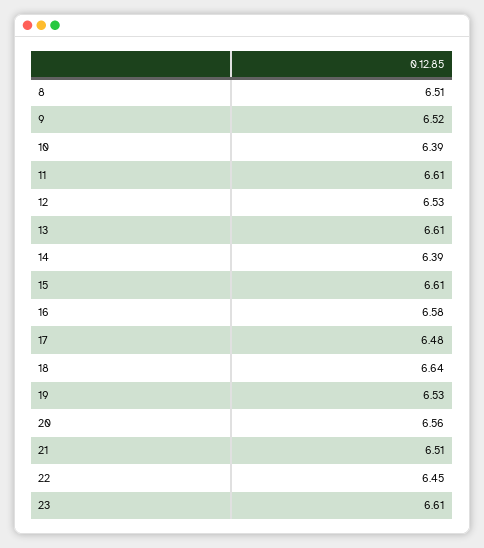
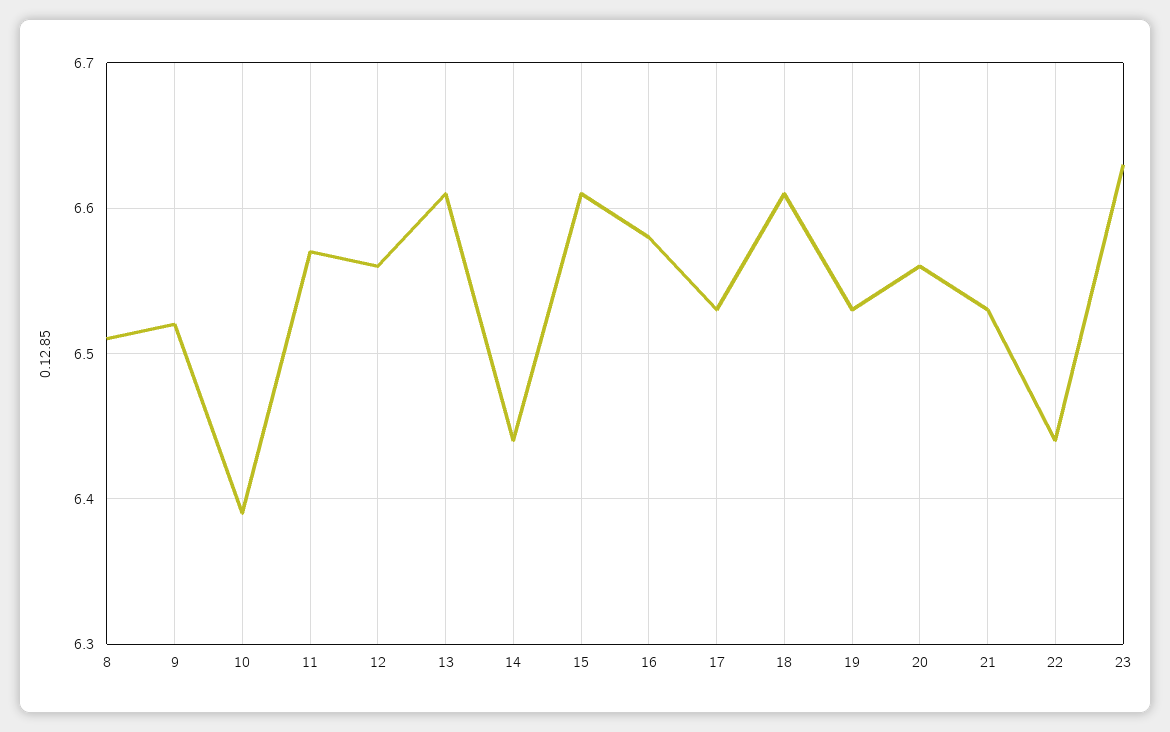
11: 6.61 -> 6.57
12: 6.53 -> 6.56
14: 6.39 -> 6.44
17: 6.48 -> 6.53
18: 6.64 -> 6.61
21: 6.51 -> 6.53
22: 6.45 -> 6.44
23: 6.61 -> 6.63

